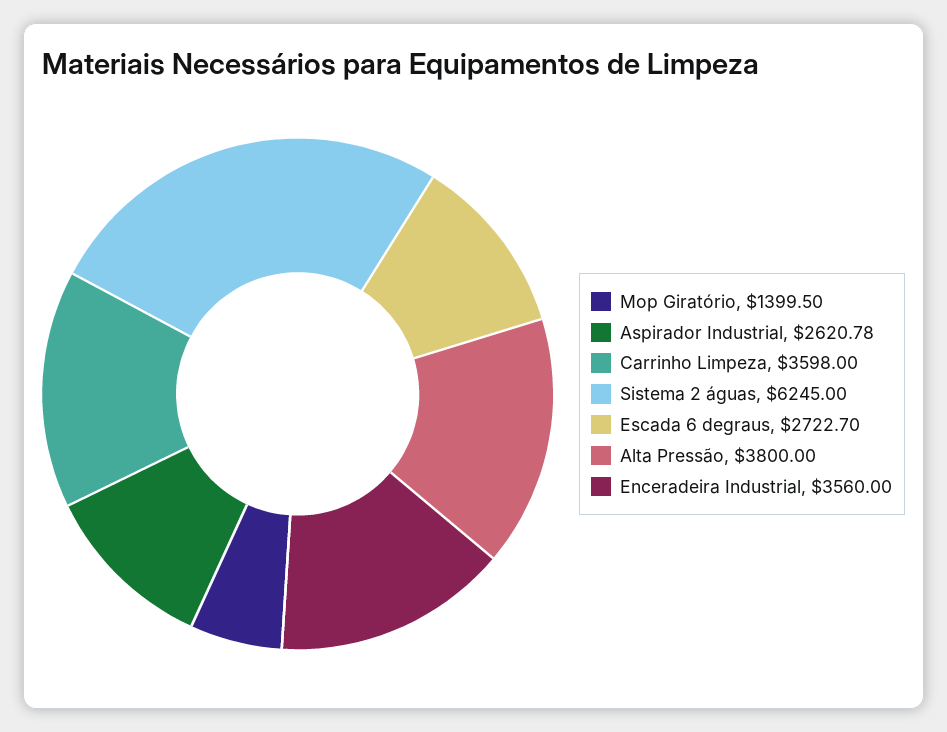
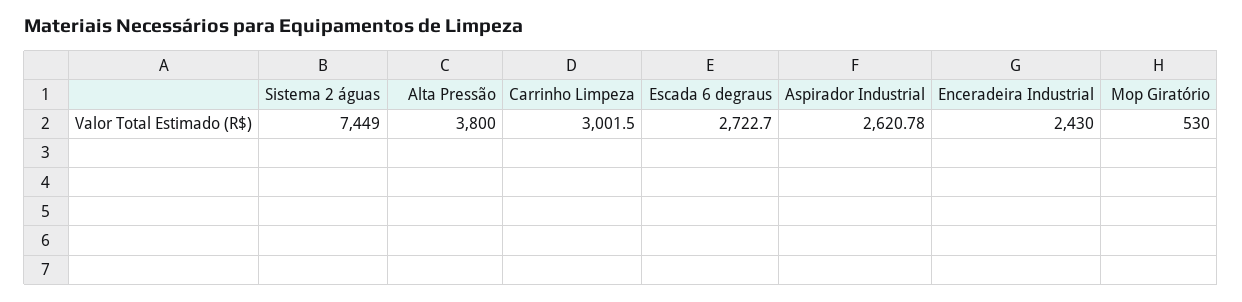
Mop Giratório: 1399.5 -> 530
Carrinho Limpeza: 3598 -> 3001.5
Sistema 2 águas: 6245 -> 7449
Enceradeira Industrial: 3560 -> 2430

